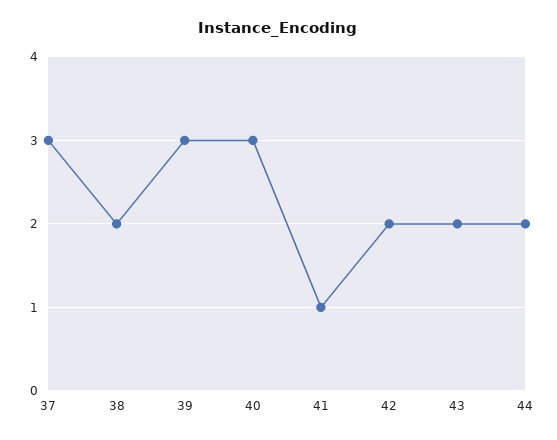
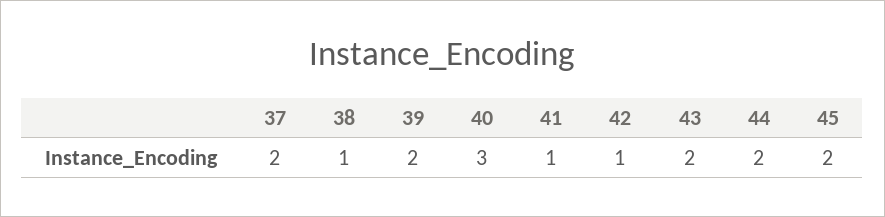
37: 3 -> 2
38: 2 -> 1
39: 3 -> 2
42: 2 -> 1
45: none -> 2

